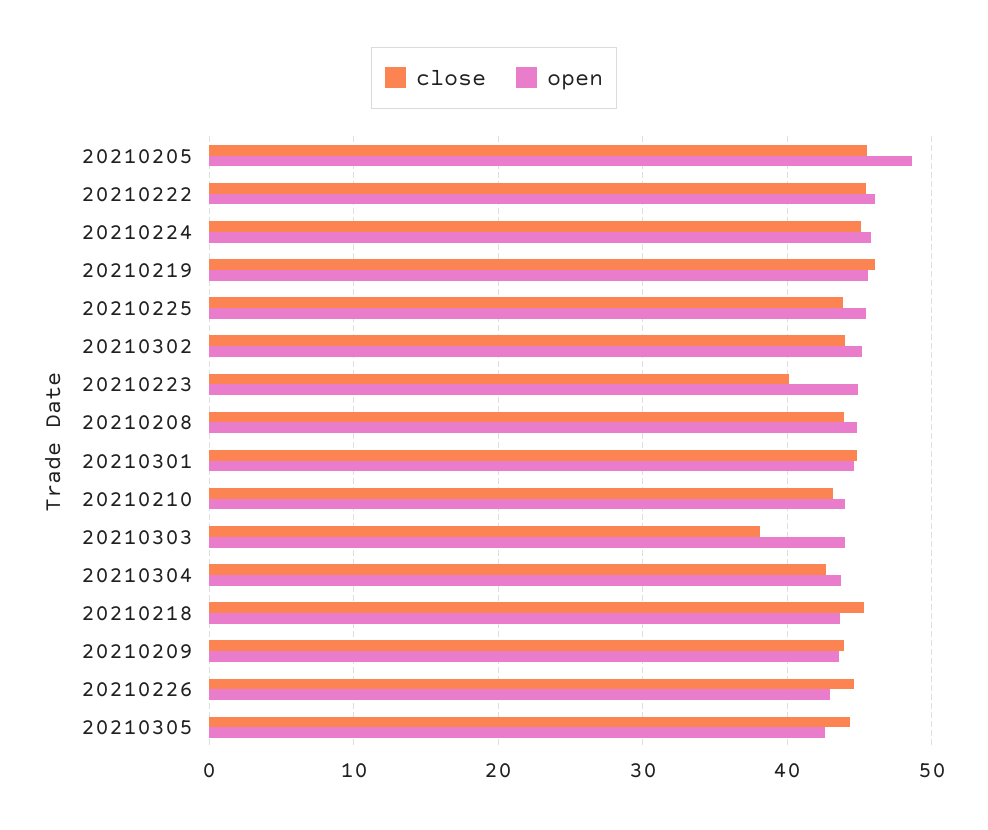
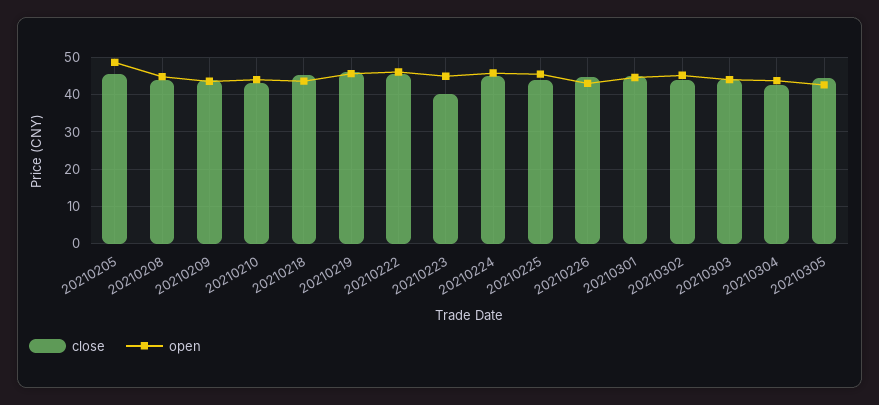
close, 20210303: 38 -> 44

